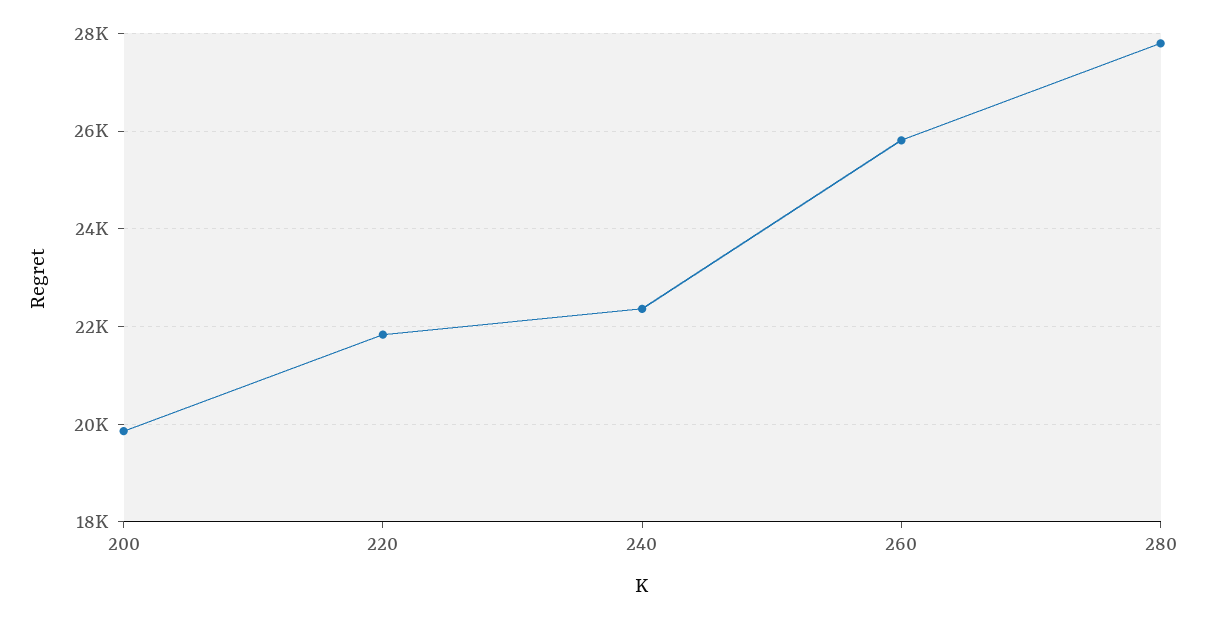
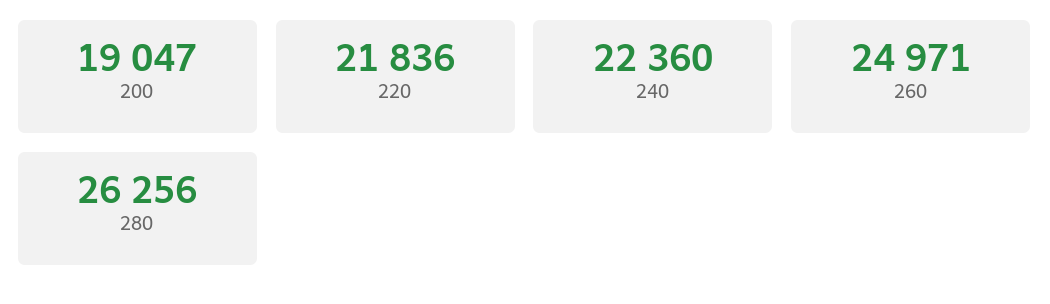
200: 19800 -> 19047
260: 25800 -> 24971
280: 27800 -> 26256

